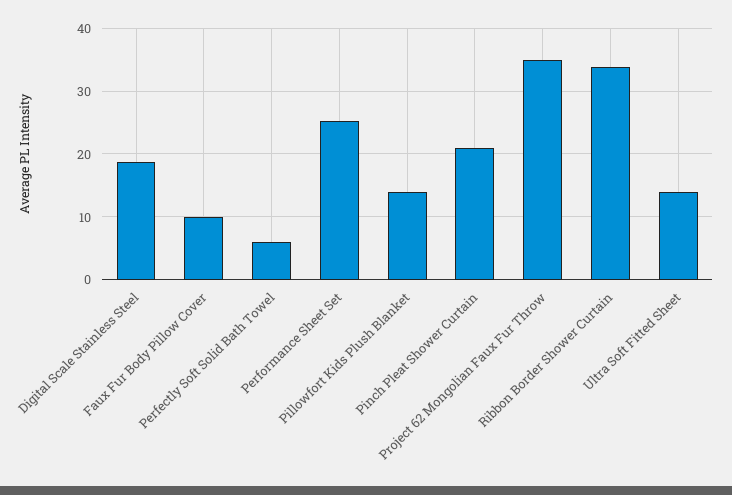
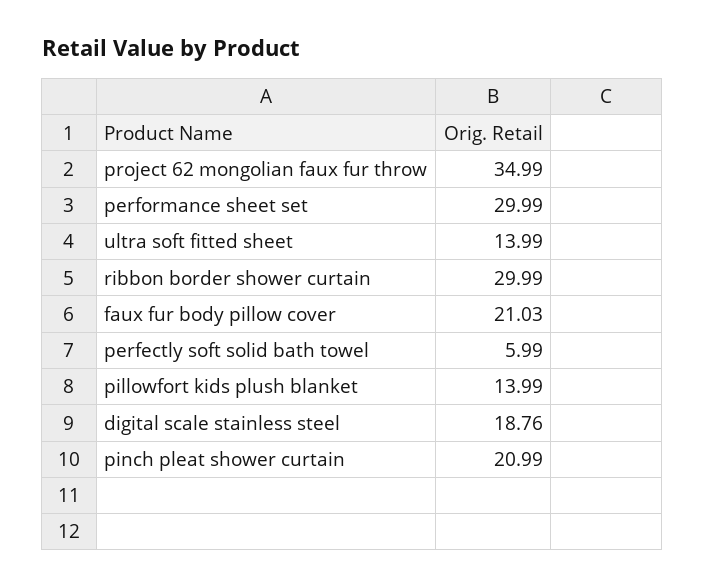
Faux Fur Body Pillow Cover: 10 -> 21.03
Performance Sheet Set: 25 -> 29.99
Ribbon Border Shower Curtain: 34 -> 29.99

